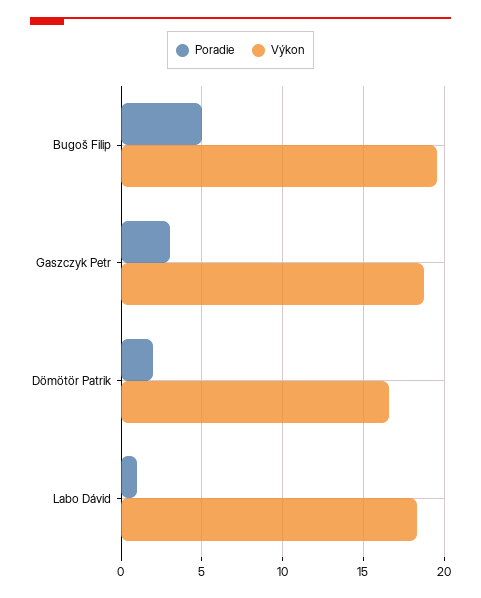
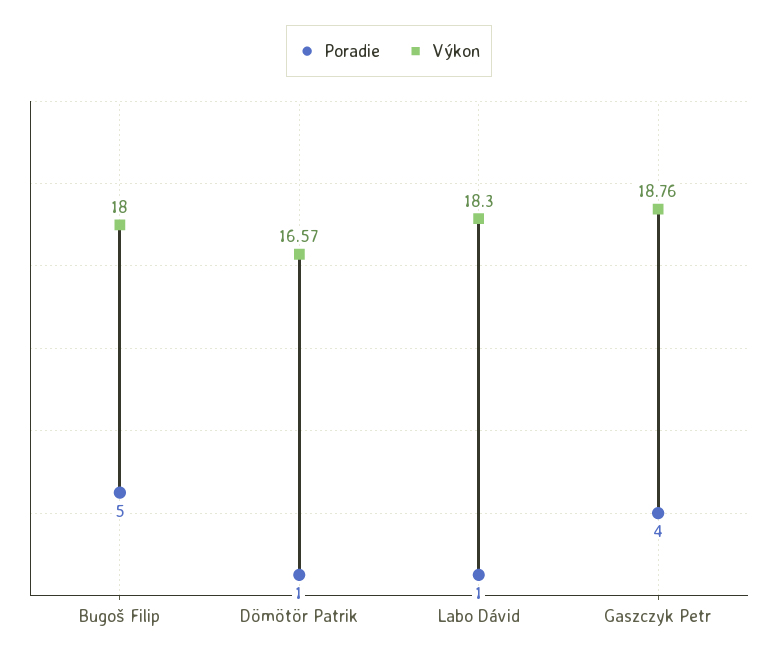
Výkon, Bugoš Filip: 19.5 -> 18
Poradie, Gaszczyk Petr: 3 -> 4
Poradie, Dömötör Patrik: 2 -> 1

